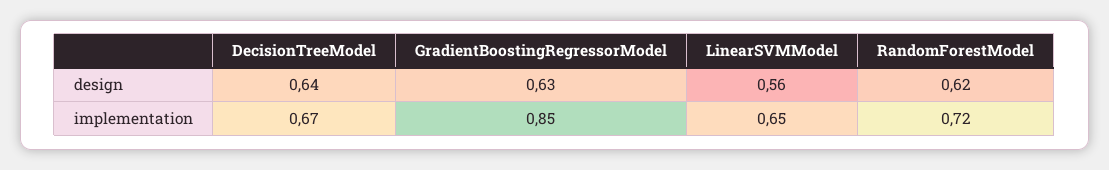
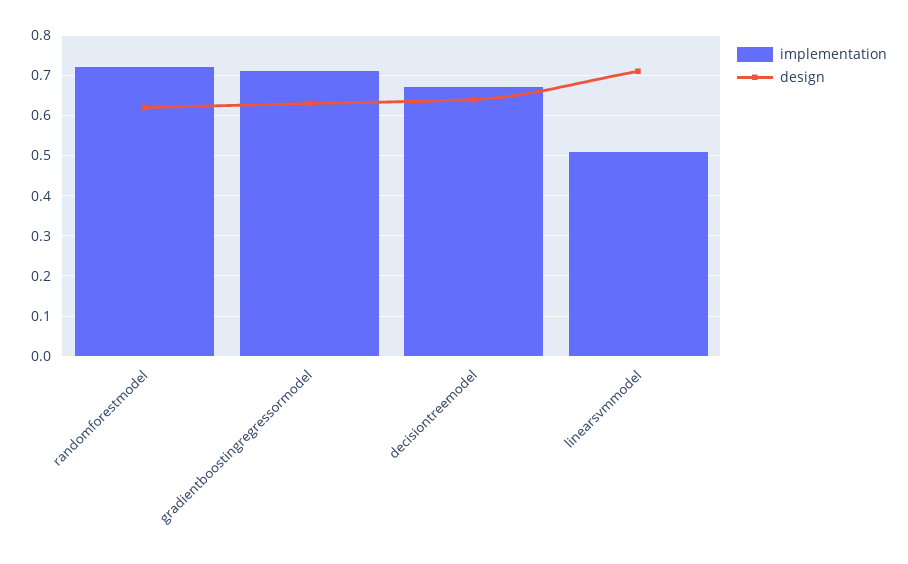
design, LinearSVMModel: 0.56 -> 0.7
implementation, GradientBoostingRegressorModel: 0.85 -> 0.7
implementation, LinearSVMModel: 0.65 -> 0.5

